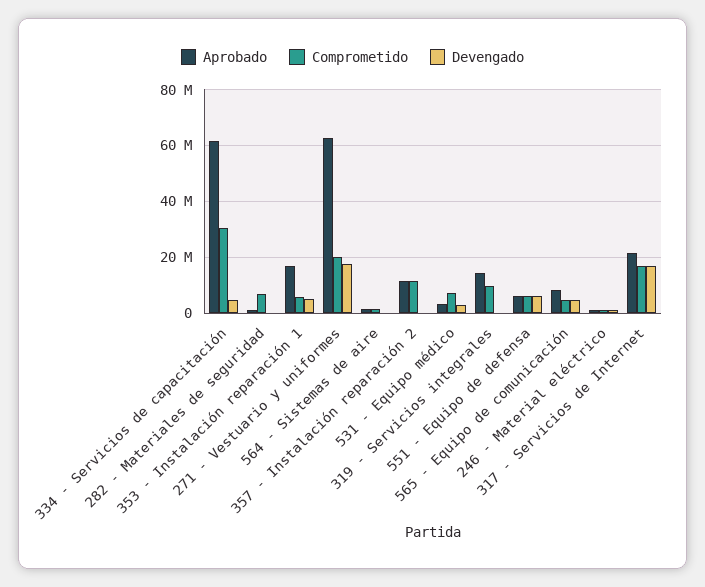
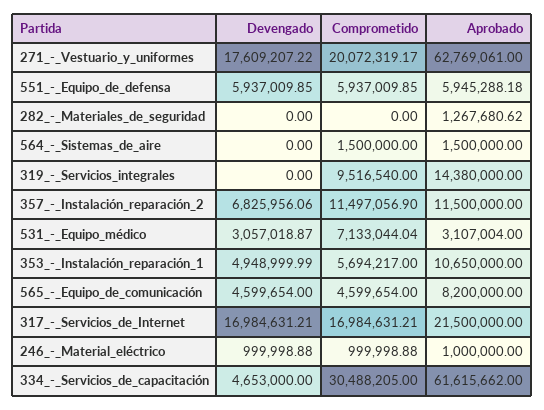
Comprometido, 282 - Materiales de seguridad: 7500000 -> 0
Aprobado, 353 - Instalación reparación 1: 17500000 -> 10650000
Devengado, 357 - Instalación reparación 2: 0 -> 6825956.06

